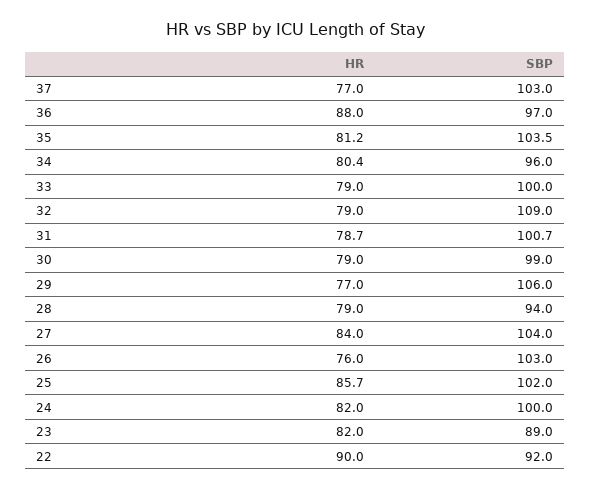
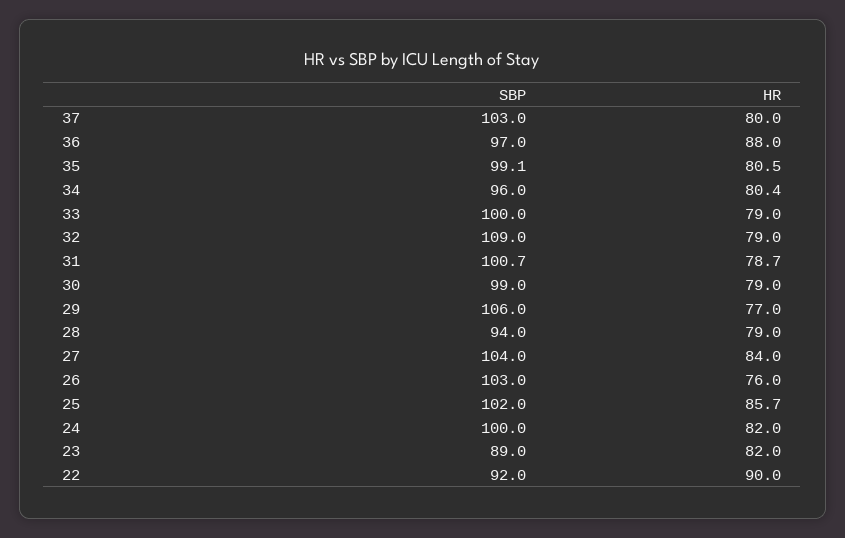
HR, 37: 77 -> 80
HR, 35: 81.2 -> 80.5
SBP, 35: 103.5 -> 99.1

